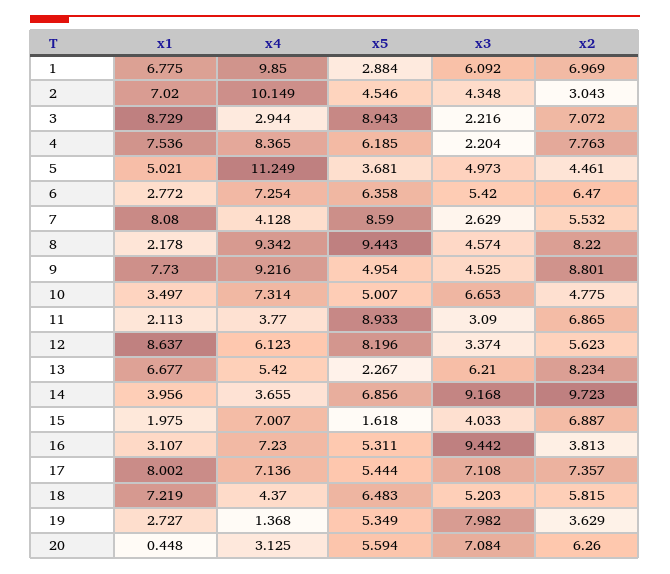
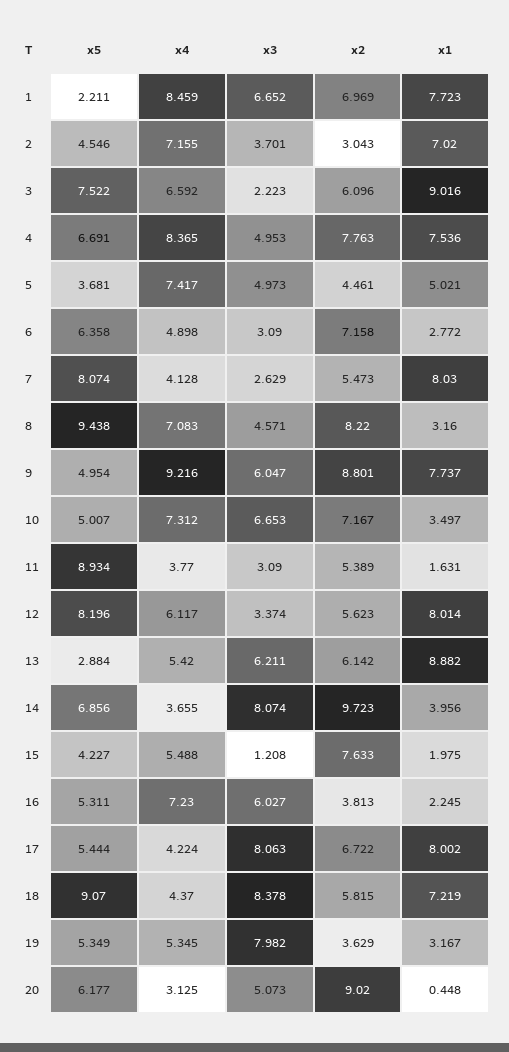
x1, 1: 6.775 -> 7.723
x4, 1: 9.85 -> 8.459
x5, 1: 2.884 -> 2.211
x3, 1: 6.092 -> 6.652
x4, 2: 10.149 -> 7.155
x3, 2: 4.348 -> 3.701
x1, 3: 8.729 -> 9.016
x4, 3: 2.944 -> 6.592
x5, 3: 8.943 -> 7.522
x3, 3: 2.216 -> 2.223
x2, 3: 7.072 -> 6.096
x5, 4: 6.185 -> 6.691
x3, 4: 2.204 -> 4.953
x4, 5: 11.249 -> 7.417
x4, 6: 7.254 -> 4.898
x3, 6: 5.42 -> 3.09
x2, 6: 6.47 -> 7.158
x1, 7: 8.08 -> 8.03
x5, 7: 8.59 -> 8.074
x2, 7: 5.532 -> 5.473
x1, 8: 2.178 -> 3.16
x4, 8: 9.342 -> 7.083
x5, 8: 9.443 -> 9.438
x3, 8: 4.574 -> 4.571
x1, 9: 7.73 -> 7.737
x3, 9: 4.525 -> 6.047
x4, 10: 7.314 -> 7.312
x2, 10: 4.775 -> 7.167
x1, 11: 2.113 -> 1.631
x5, 11: 8.933 -> 8.934
x2, 11: 6.865 -> 5.389
x1, 12: 8.637 -> 8.014
x4, 12: 6.123 -> 6.117
x1, 13: 6.677 -> 8.882
x5, 13: 2.267 -> 2.884
x3, 13: 6.21 -> 6.211
x2, 13: 8.234 -> 6.142
x3, 14: 9.168 -> 8.074
x4, 15: 7.007 -> 5.488
x5, 15: 1.618 -> 4.227
x3, 15: 4.033 -> 1.208
x2, 15: 6.887 -> 7.633
x1, 16: 3.107 -> 2.245
x3, 16: 9.442 -> 6.027
x4, 17: 7.136 -> 4.224
x3, 17: 7.108 -> 8.063
x2, 17: 7.357 -> 6.722
x5, 18: 6.483 -> 9.07
x3, 18: 5.203 -> 8.378
x1, 19: 2.727 -> 3.167
x4, 19: 1.368 -> 5.345
x5, 20: 5.594 -> 6.177
x3, 20: 7.084 -> 5.073
x2, 20: 6.26 -> 9.02

